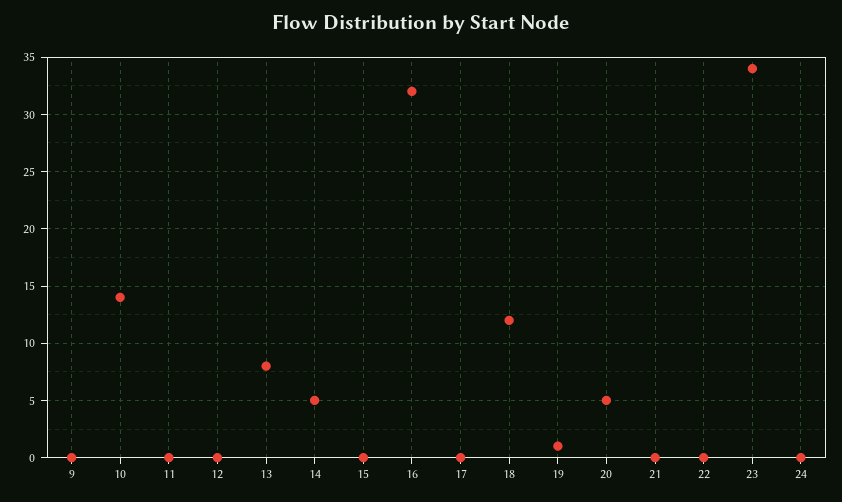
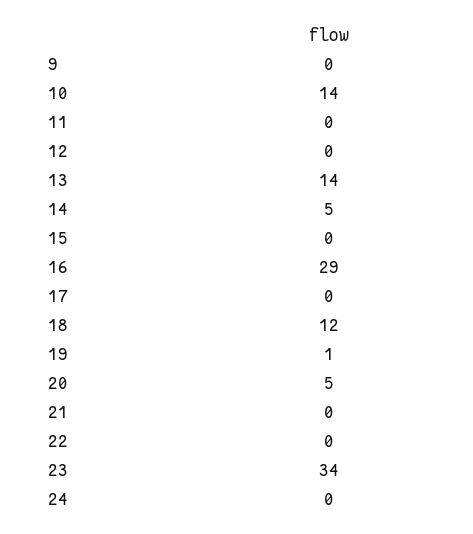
13: 8 -> 14
16: 32 -> 29

